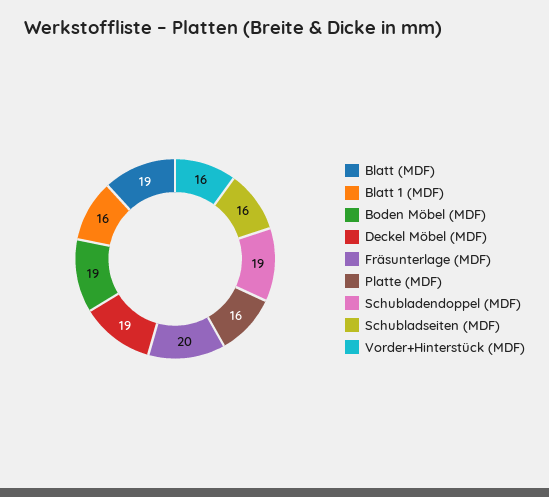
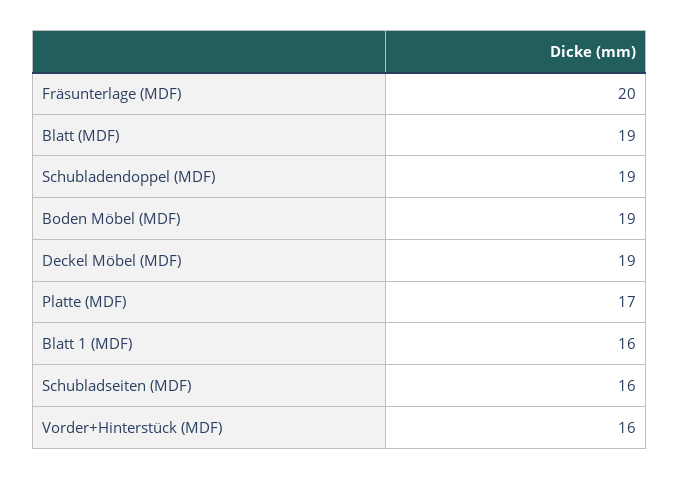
Platte (MDF): 16 -> 17

